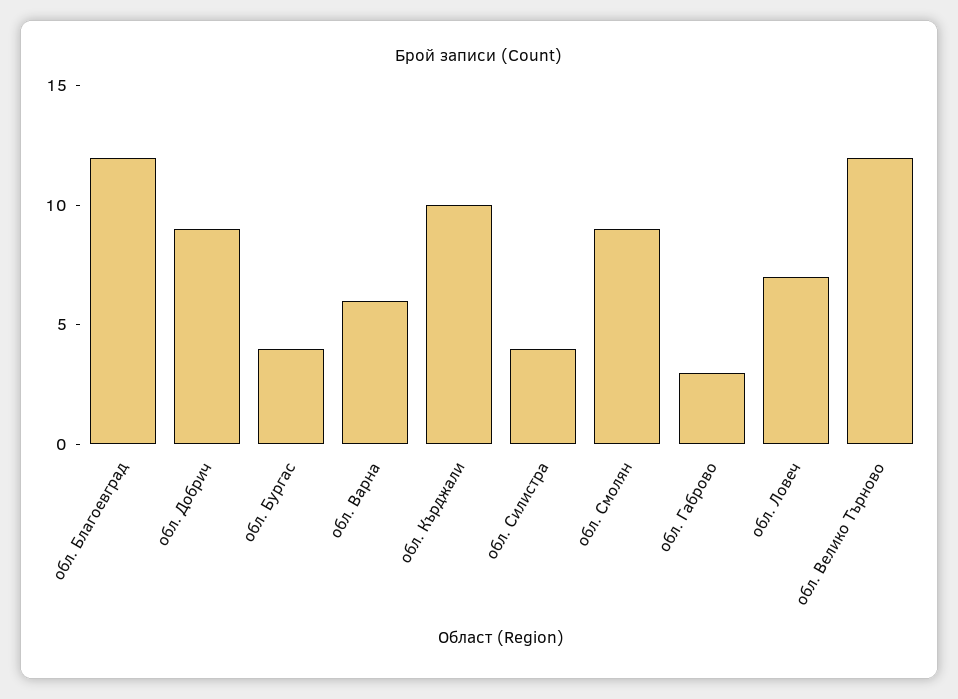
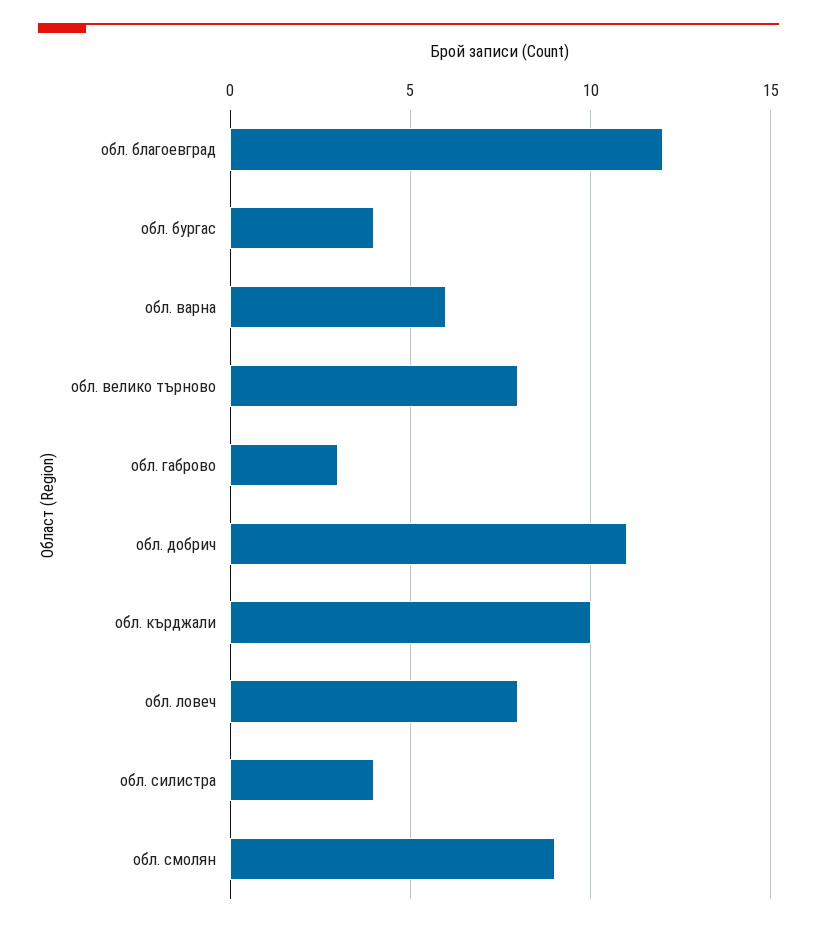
обл. Добрич: 9 -> 11
обл. Ловеч: 7 -> 8
обл. Велико Търново: 12 -> 8

